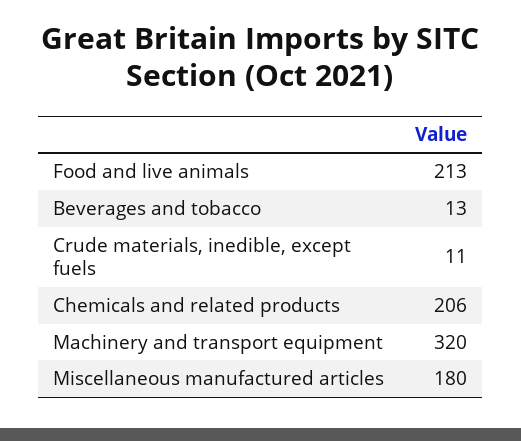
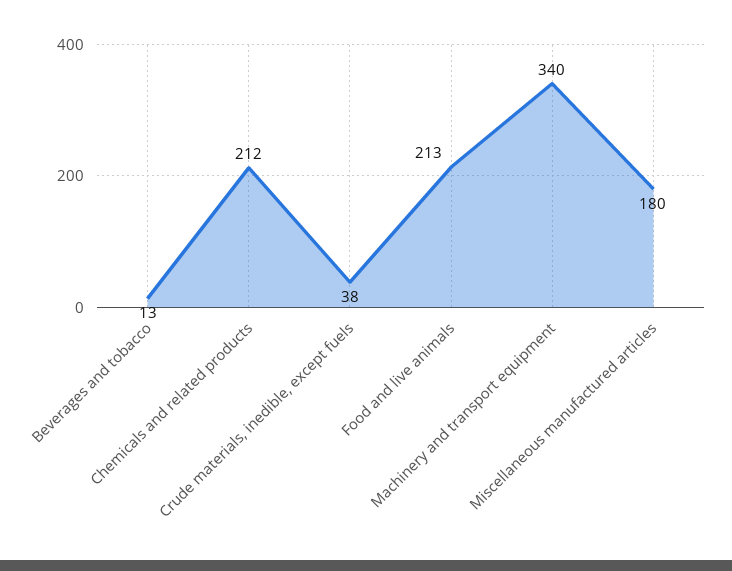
Crude materials, inedible, except fuels: 11 -> 38
Chemicals and related products: 206 -> 212
Machinery and transport equipment: 320 -> 340

